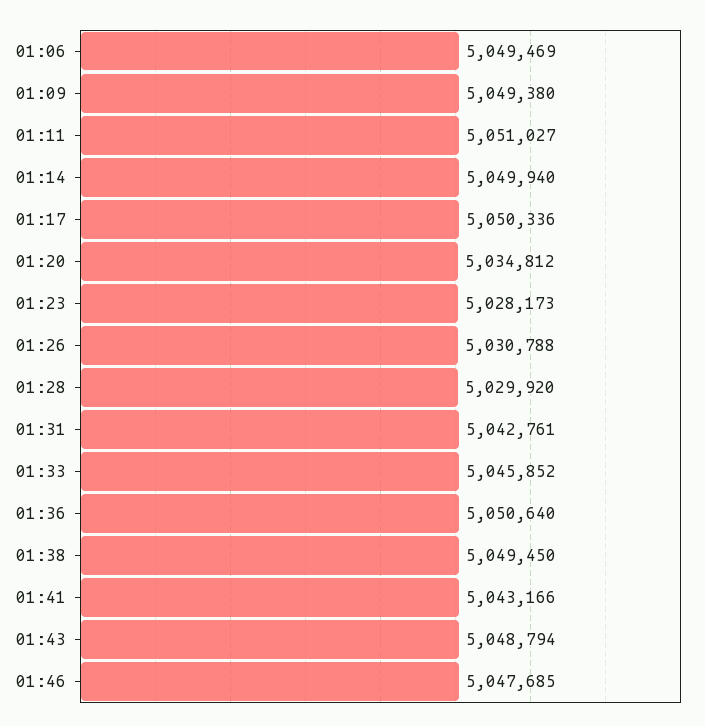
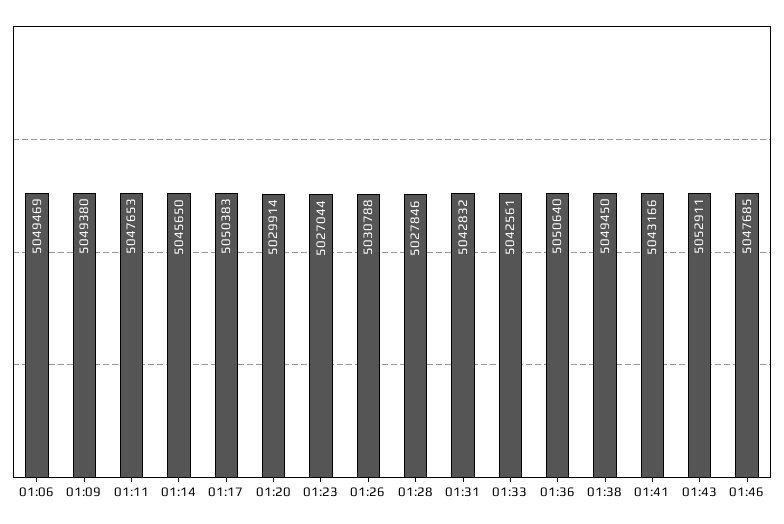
01:11: 5051027 -> 5047653
01:14: 5049940 -> 5045650
01:17: 5050336 -> 5050383
01:20: 5034812 -> 5029914
01:23: 5028173 -> 5027044
01:28: 5029920 -> 5027846
01:31: 5042761 -> 5042832
01:33: 5045852 -> 5042561
01:43: 5048794 -> 5052911

